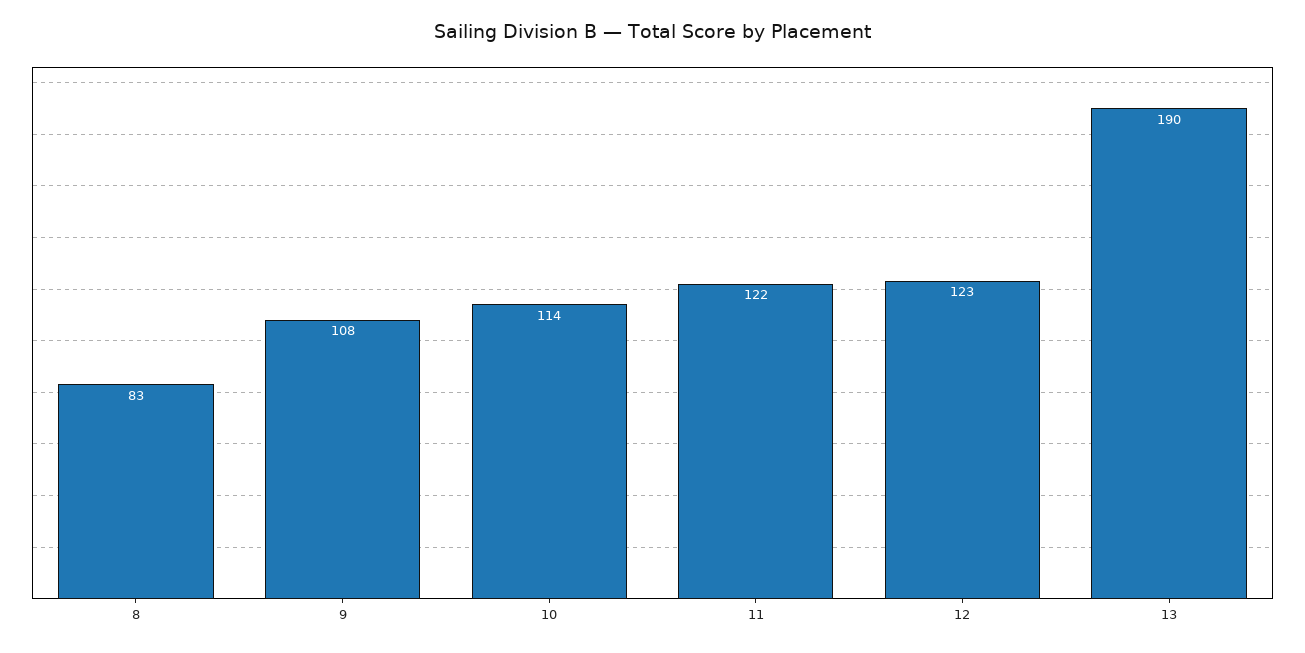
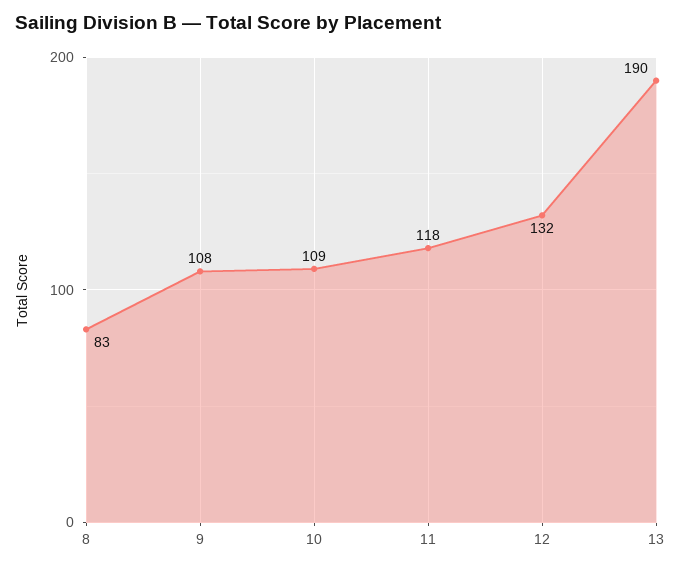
10: 114 -> 109
11: 122 -> 118
12: 123 -> 132

